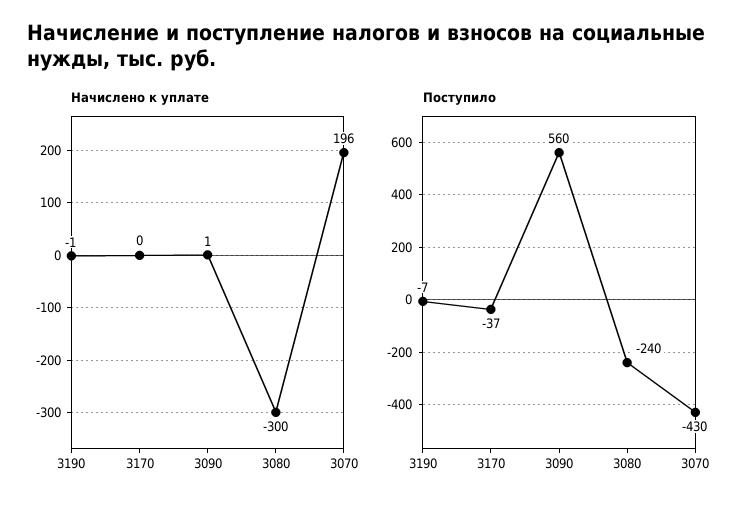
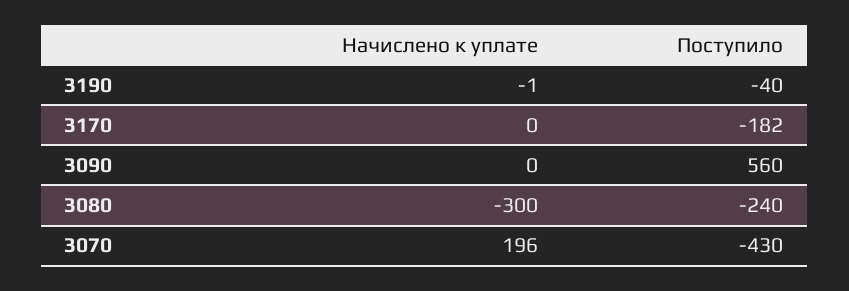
Начислено к уплате, 3090: 1 -> 0
Поступило, 3190: -7 -> -40
Поступило, 3170: -37 -> -182

